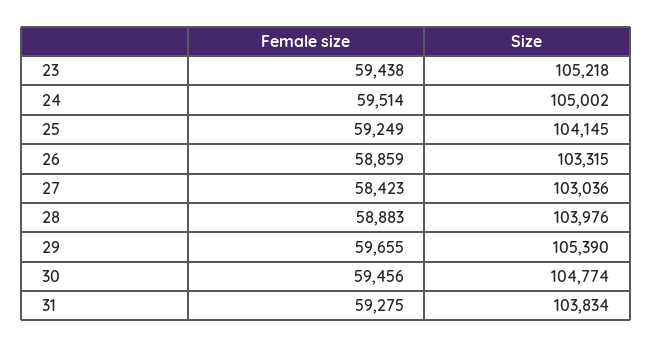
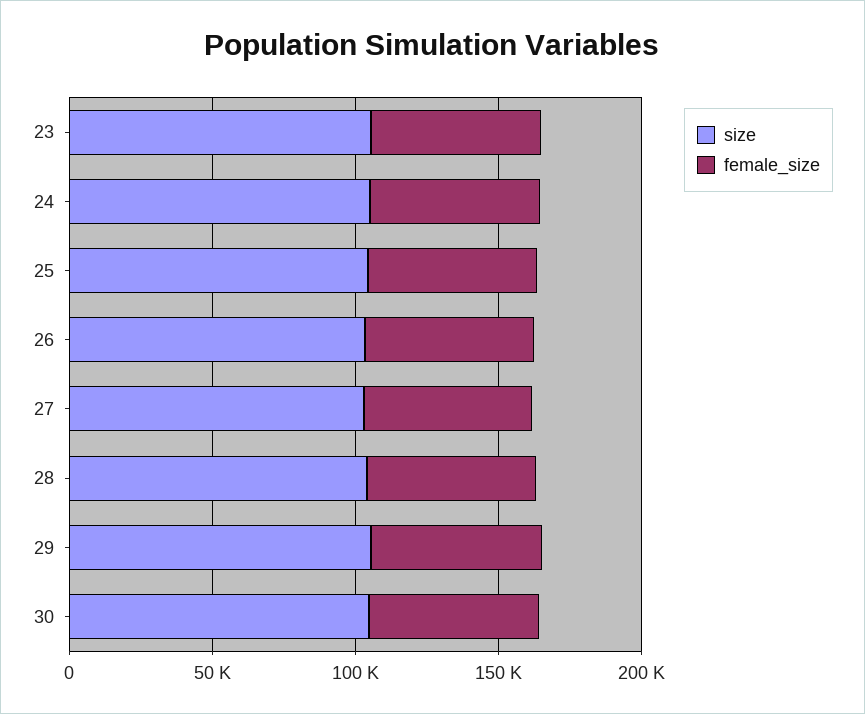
Female size, 31: 59275 -> none
Size, 31: 103834 -> none

